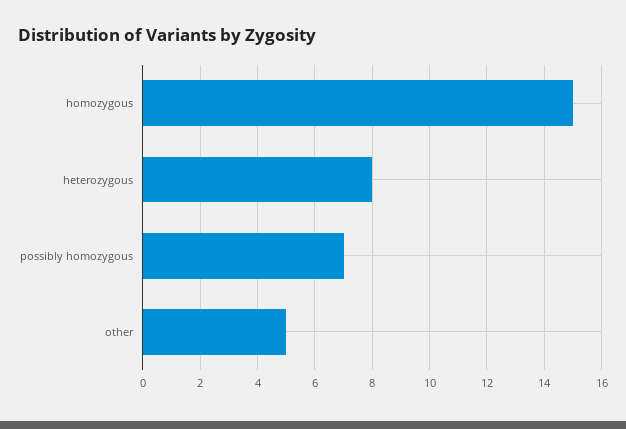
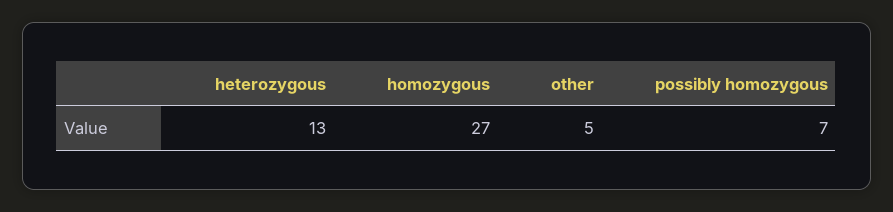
homozygous: 15 -> 27
heterozygous: 8 -> 13

